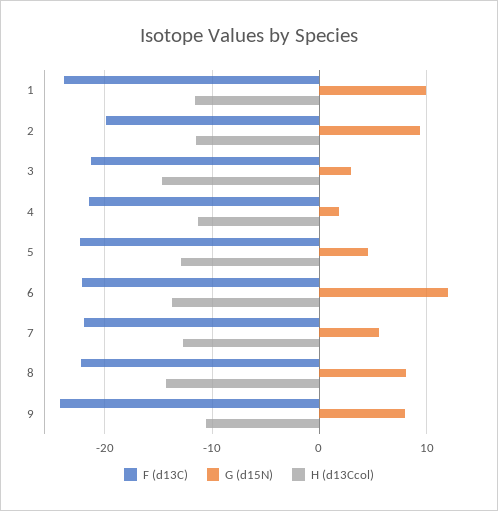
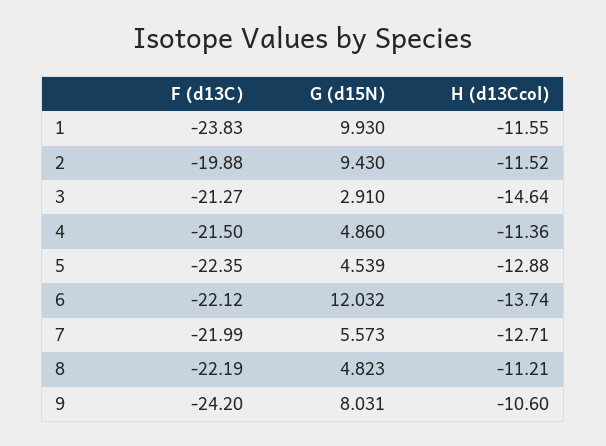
G (d15N), 4: 2 -> 4.86
G (d15N), 8: 8 -> 4.823
H (d13Ccol), 8: -14 -> -11.21

